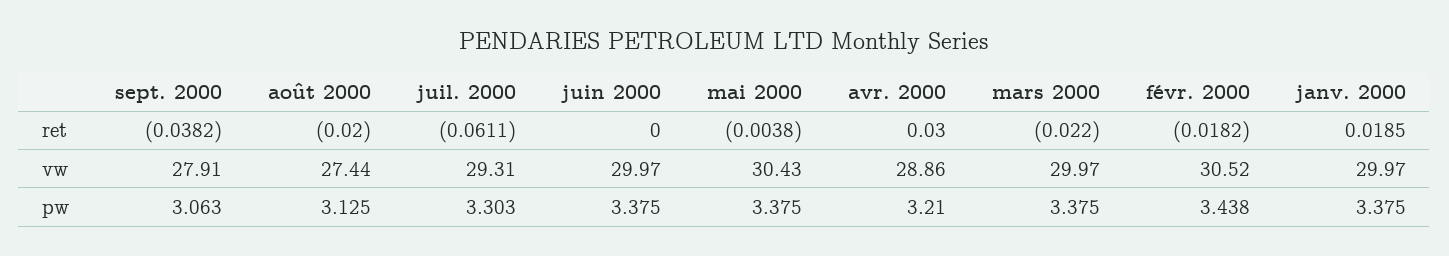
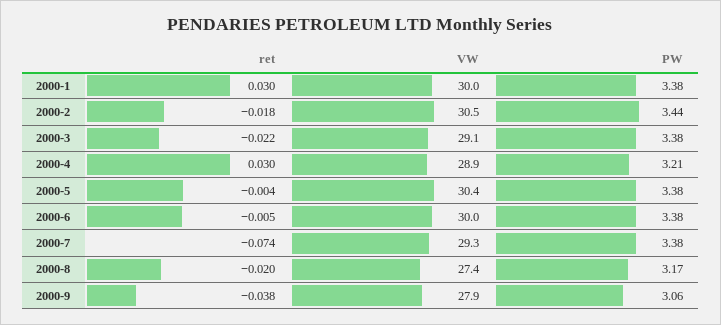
juil. 2000, ret: -0.0611 -> -0.074
juin 2000, ret: 0 -> -0.005
janv. 2000, ret: 0.0185 -> 0.03
mars 2000, vw: 29.97 -> 29.1
août 2000, pw: 3.125 -> 3.17
juil. 2000, pw: 3.303 -> 3.38

